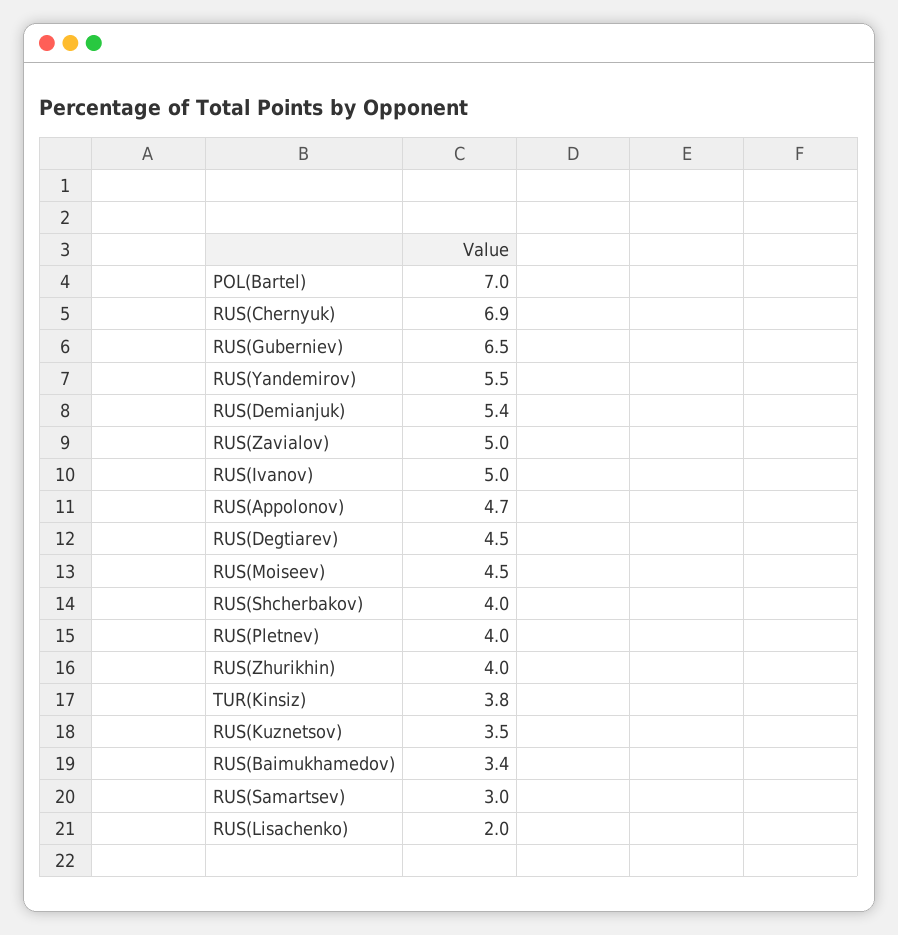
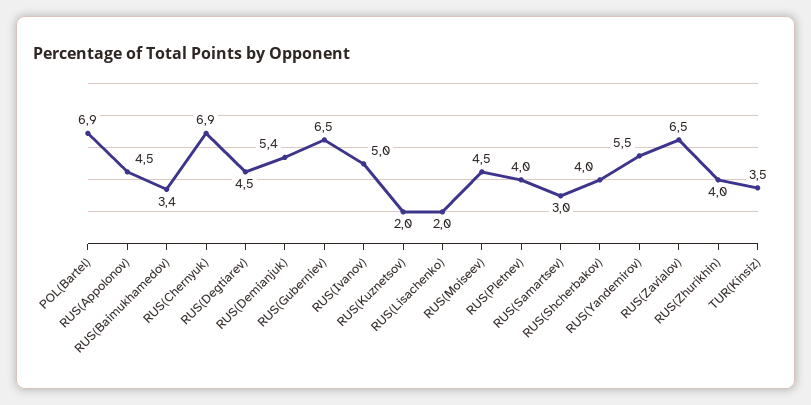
POL(Bartel): 7 -> 6.9
RUS(Zavialov): 5 -> 6.5
RUS(Appolonov): 4.7 -> 4.5
TUR(Kinsiz): 3.8 -> 3.5
RUS(Kuznetsov): 3.5 -> 2

